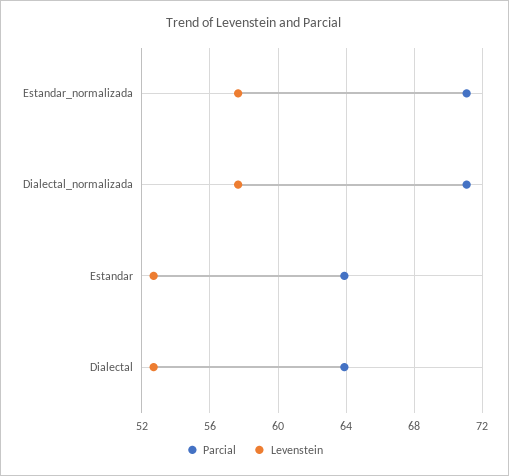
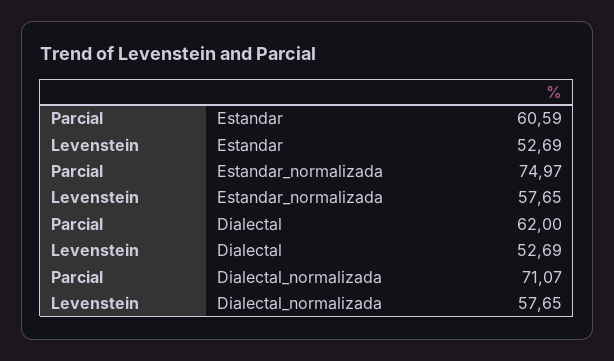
Parcial, Estandar_normalizada: 71 -> 74.97
Parcial, Estandar: 64 -> 60.59
Parcial, Dialectal: 64 -> 62

